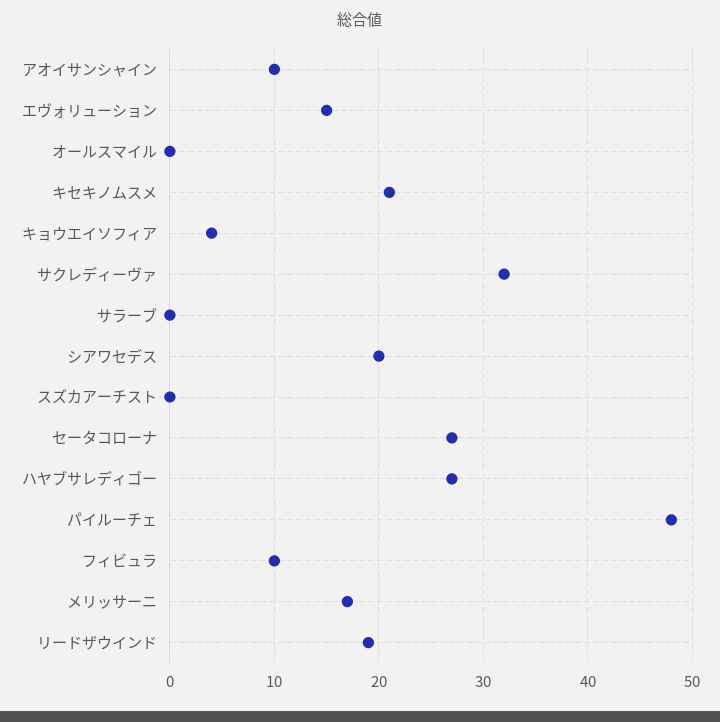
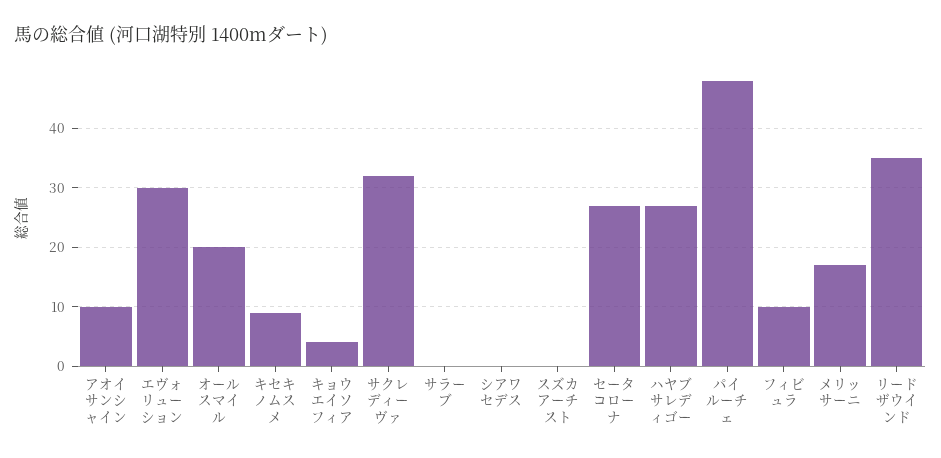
エヴォリューション: 15 -> 30
オールスマイル: 0 -> 20
キセキノムスメ: 21 -> 10
シアワセデス: 20 -> 0
リードザウインド: 19 -> 35

